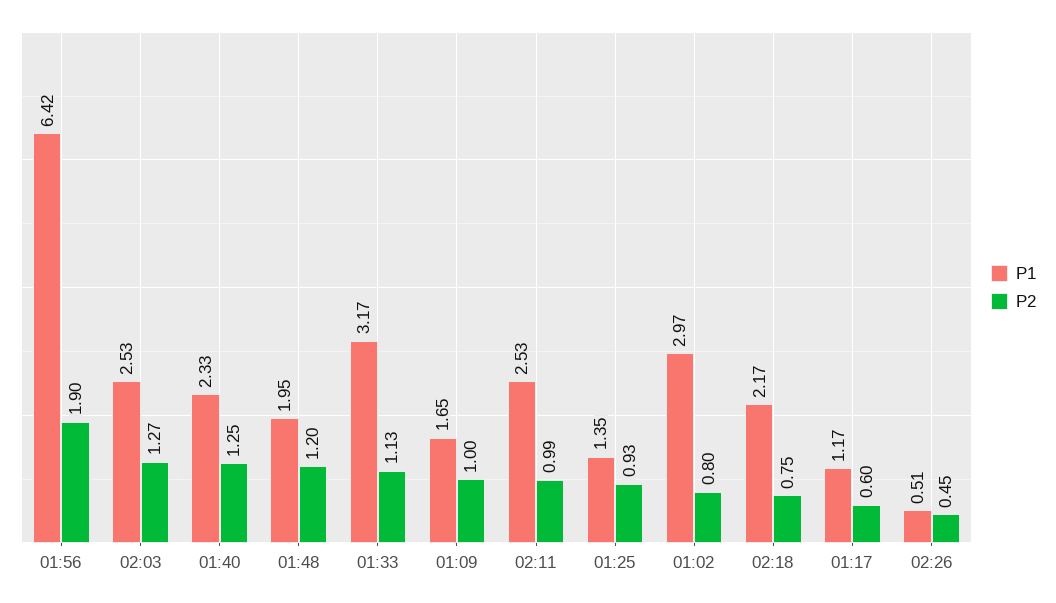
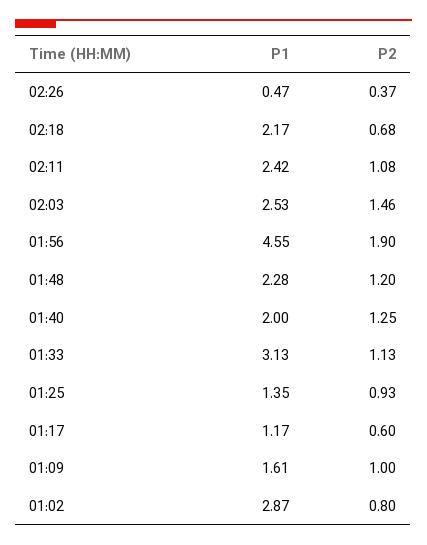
P1, 01:56: 6.42 -> 4.55
P2, 02:03: 1.27 -> 1.46
P1, 01:40: 2.33 -> 2
P1, 01:48: 1.95 -> 2.28
P1, 01:33: 3.17 -> 3.13
P1, 01:09: 1.65 -> 1.61
P1, 02:11: 2.53 -> 2.42
P2, 02:11: 0.99 -> 1.08
P1, 01:02: 2.97 -> 2.87
P2, 02:18: 0.75 -> 0.68
P1, 02:26: 0.51 -> 0.47
P2, 02:26: 0.45 -> 0.37

